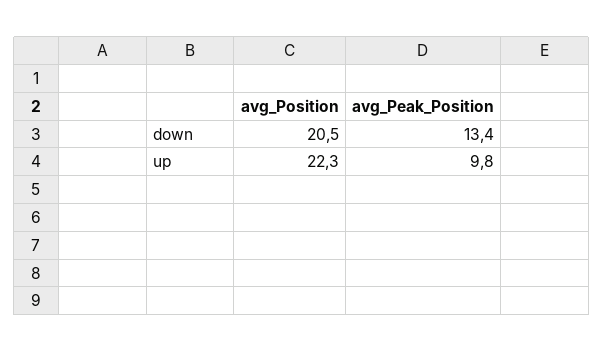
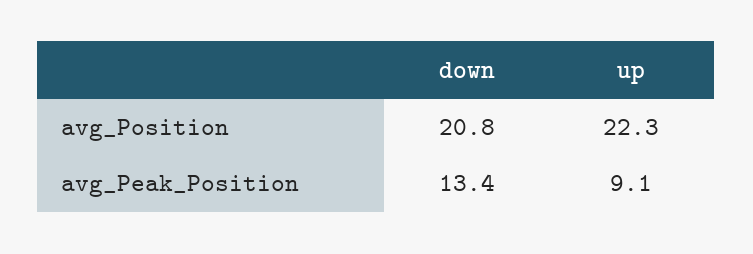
avg_Position, down: 20.5 -> 20.8
avg_Peak_Position, up: 9.8 -> 9.1

